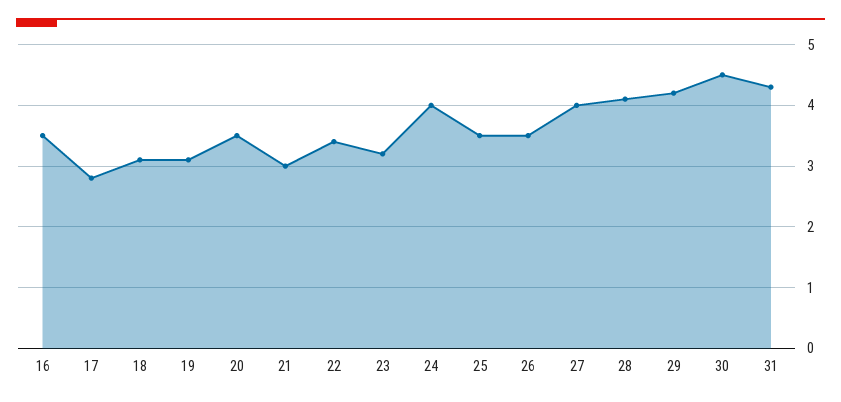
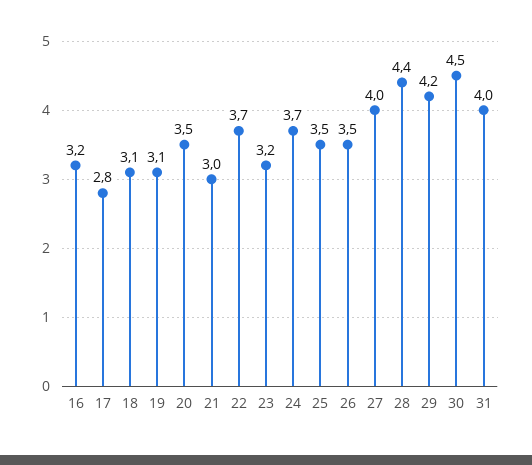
16: 3.5 -> 3.2
22: 3.4 -> 3.7
24: 4 -> 3.7
28: 4.1 -> 4.4
31: 4.3 -> 4

